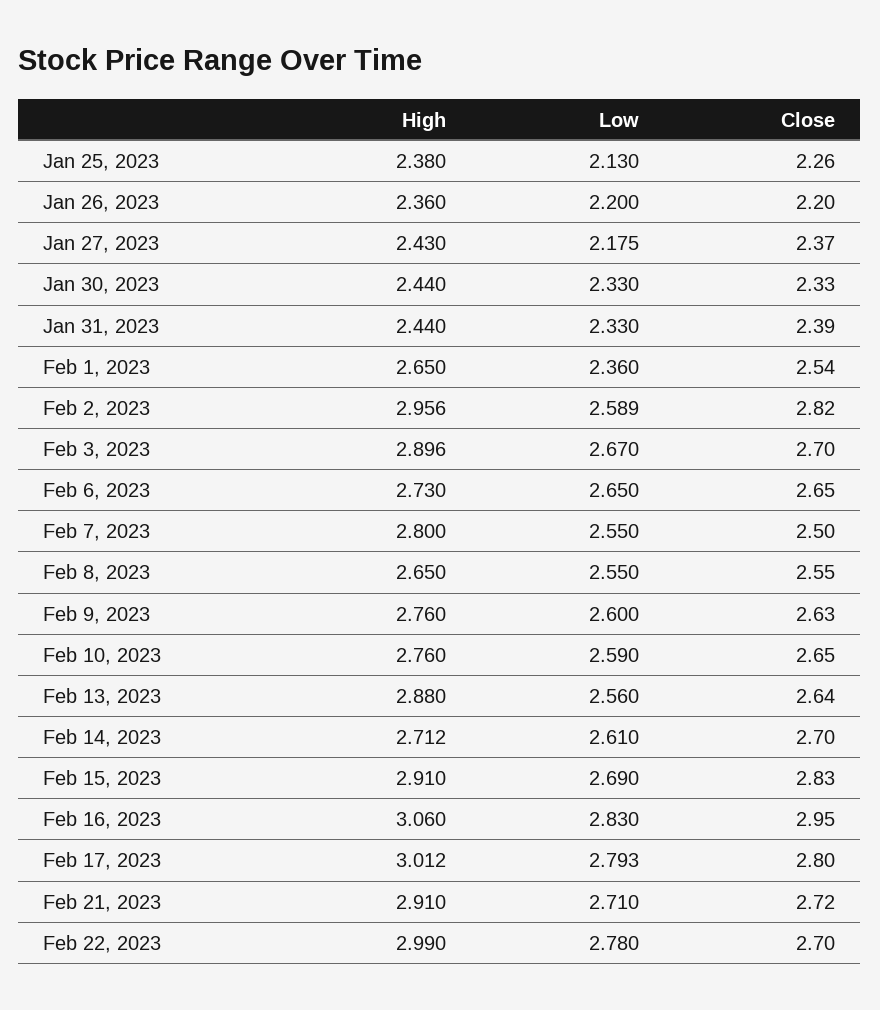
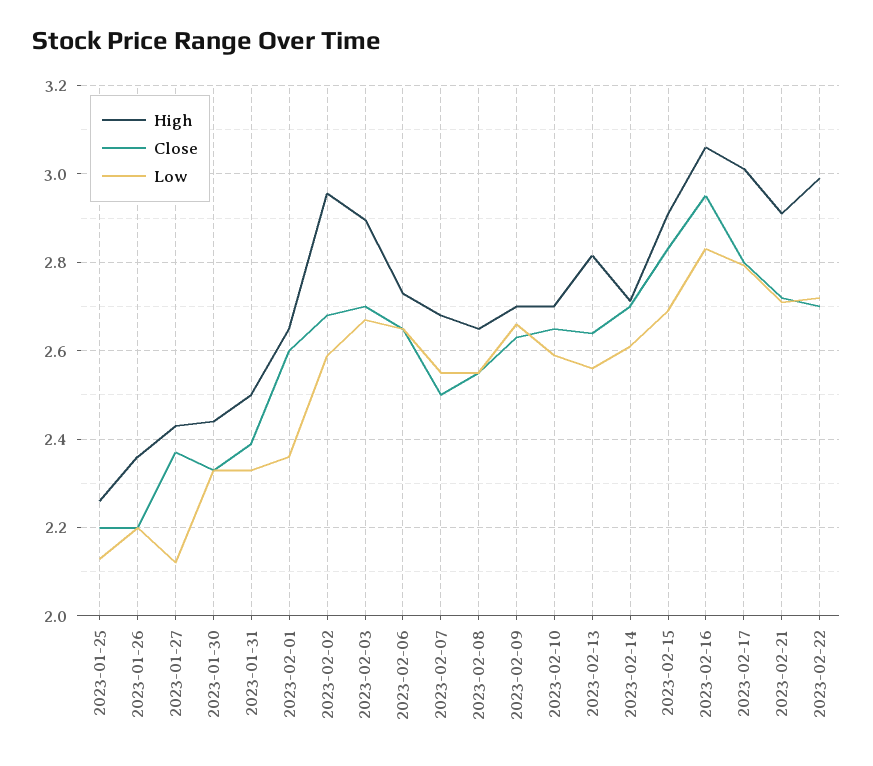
High, Jan 25, 2023: 2.38 -> 2.26
Close, Jan 25, 2023: 2.26 -> 2.2
Low, Jan 27, 2023: 2.175 -> 2.12
High, Jan 31, 2023: 2.44 -> 2.5
Close, Feb 1, 2023: 2.54 -> 2.6
Close, Feb 2, 2023: 2.82 -> 2.68
High, Feb 7, 2023: 2.8 -> 2.68
High, Feb 9, 2023: 2.76 -> 2.7
Low, Feb 9, 2023: 2.6 -> 2.66
High, Feb 10, 2023: 2.76 -> 2.7
High, Feb 13, 2023: 2.88 -> 2.82
Low, Feb 22, 2023: 2.78 -> 2.72

